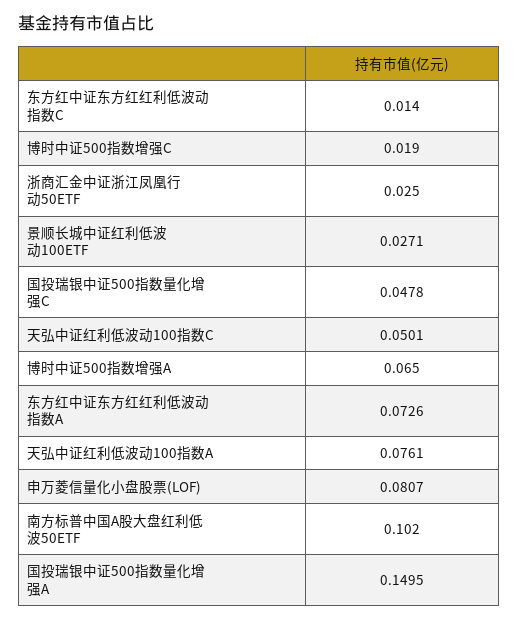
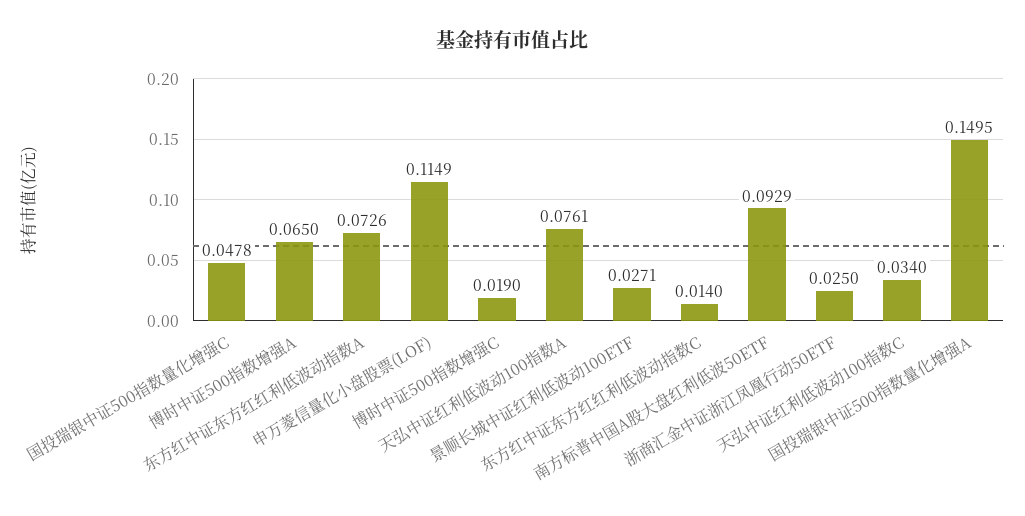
天弘中证红利低波动100指数C: 0.0501 -> 0.034
申万菱信量化小盘股票(LOF): 0.0807 -> 0.1149
南方标普中国A股大盘红利低波50ETF: 0.102 -> 0.0929

